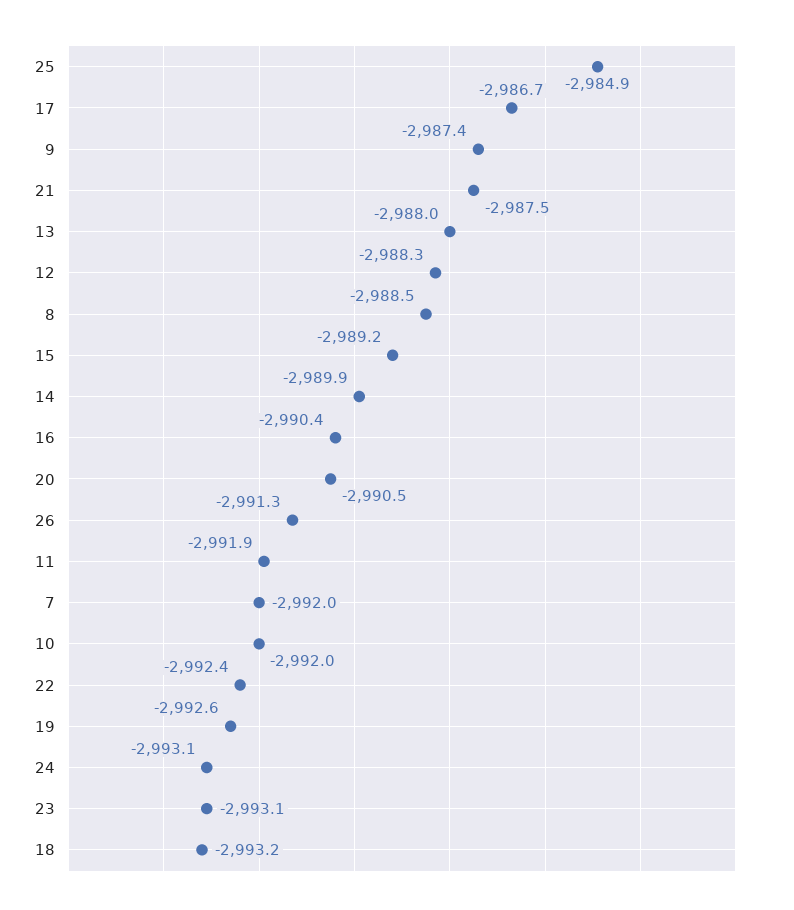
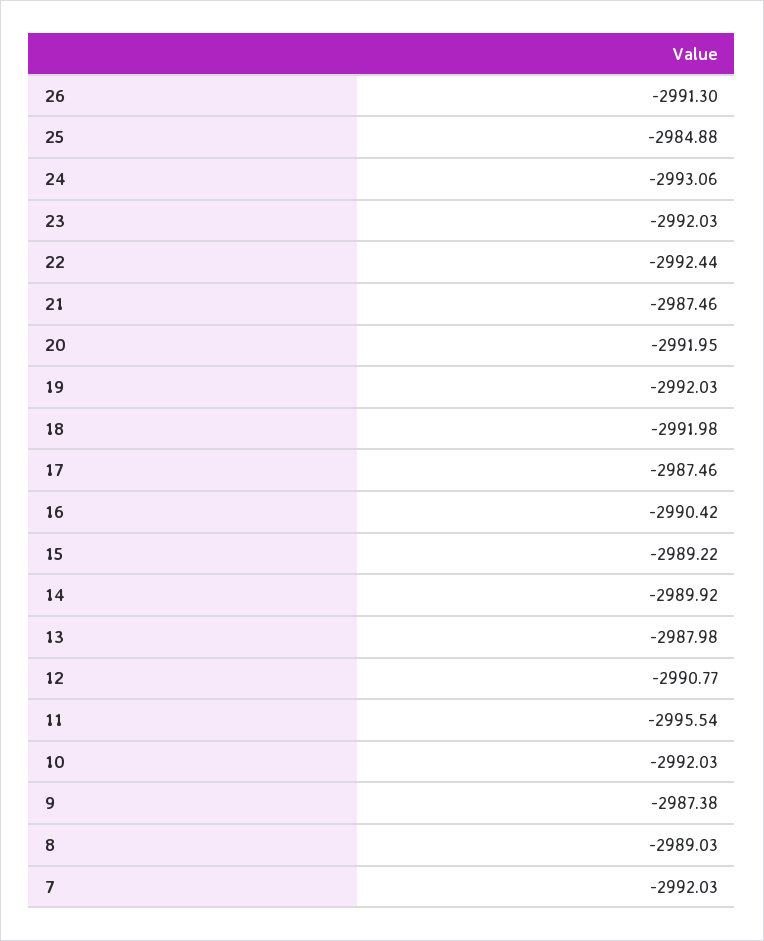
17: -2986.7 -> -2987.46
12: -2988.3 -> -2990.77
8: -2988.5 -> -2989.03
20: -2990.5 -> -2991.95
11: -2991.9 -> -2995.54
19: -2992.6 -> -2992.03
23: -2993.1 -> -2992.03
18: -2993.2 -> -2991.98

